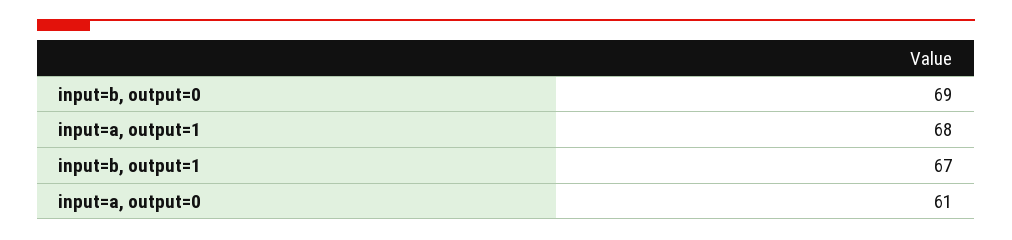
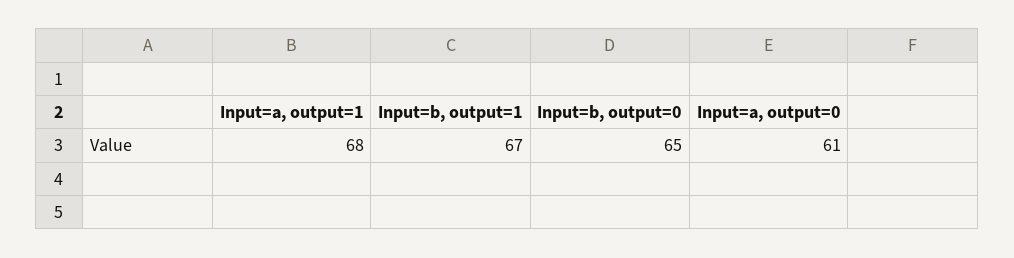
input=b, output=0: 69 -> 65

